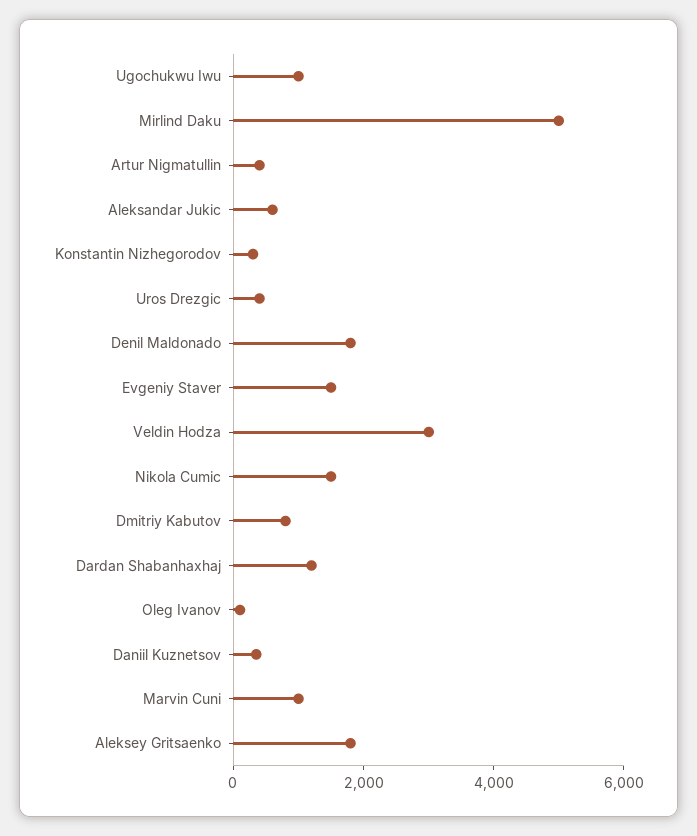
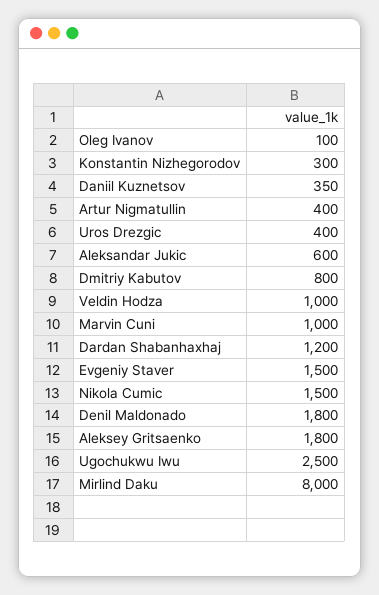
Ugochukwu Iwu: 1000 -> 2500
Mirlind Daku: 5000 -> 8000
Veldin Hodza: 3000 -> 1000

